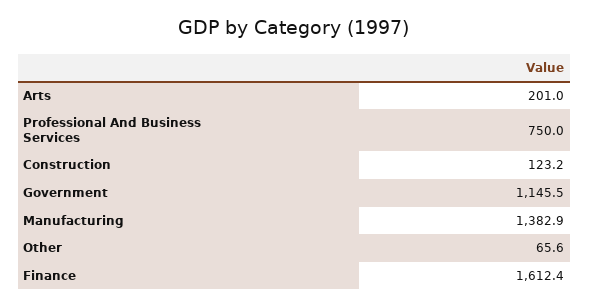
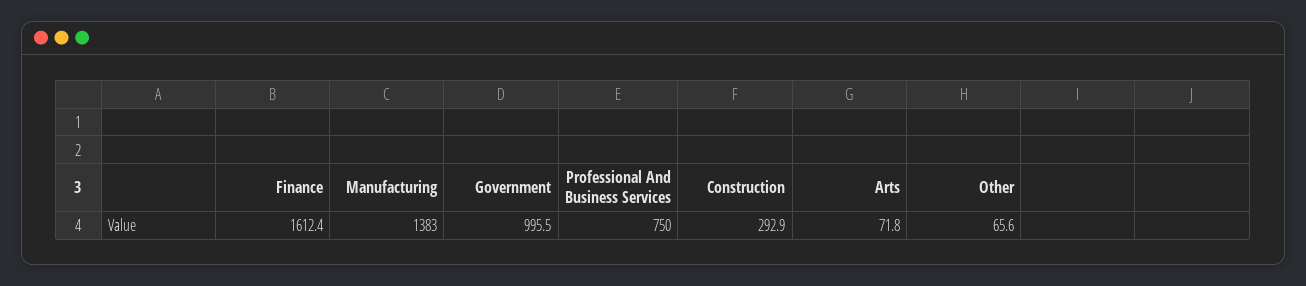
Arts: 201 -> 71.8
Construction: 123.2 -> 292.9
Government: 1145.5 -> 995.5
Manufacturing: 1382.9 -> 1383

